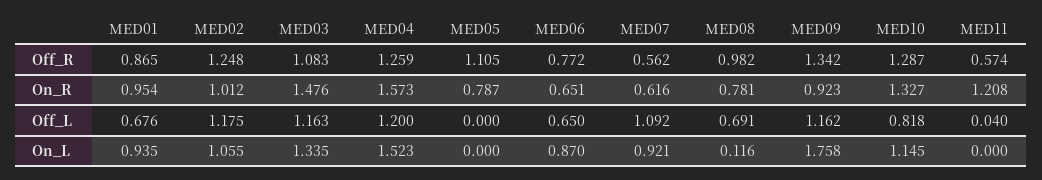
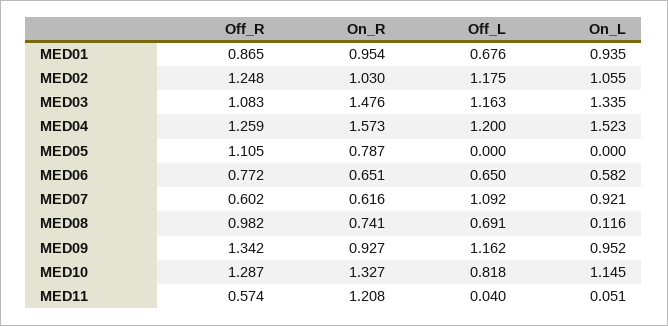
MED07, Off_R: 0.562 -> 0.602
MED02, On_R: 1.012 -> 1.03
MED08, On_R: 0.781 -> 0.741
MED09, On_R: 0.923 -> 0.927
MED06, On_L: 0.87 -> 0.582
MED09, On_L: 1.758 -> 0.952
MED11, On_L: 0 -> 0.051

